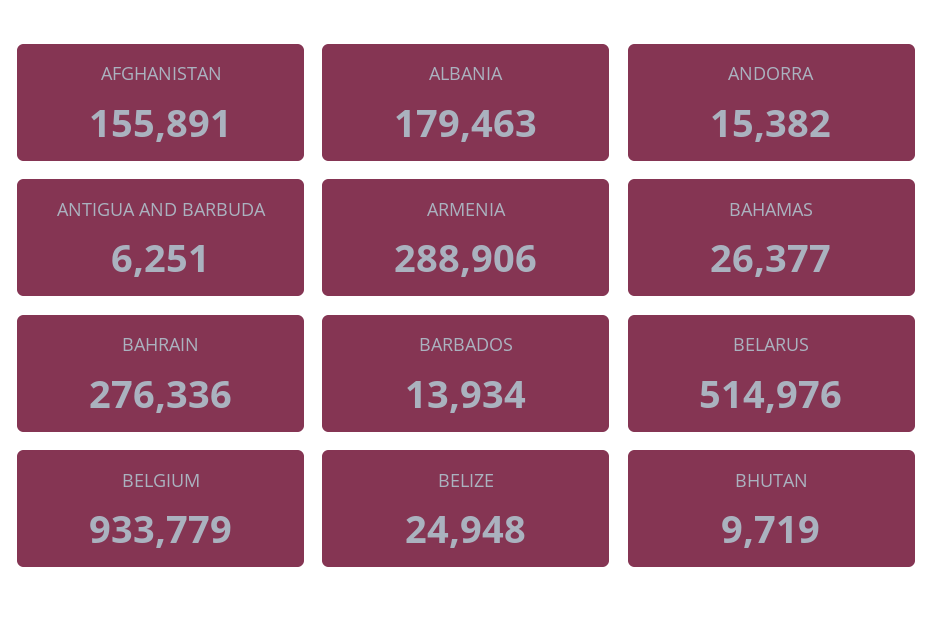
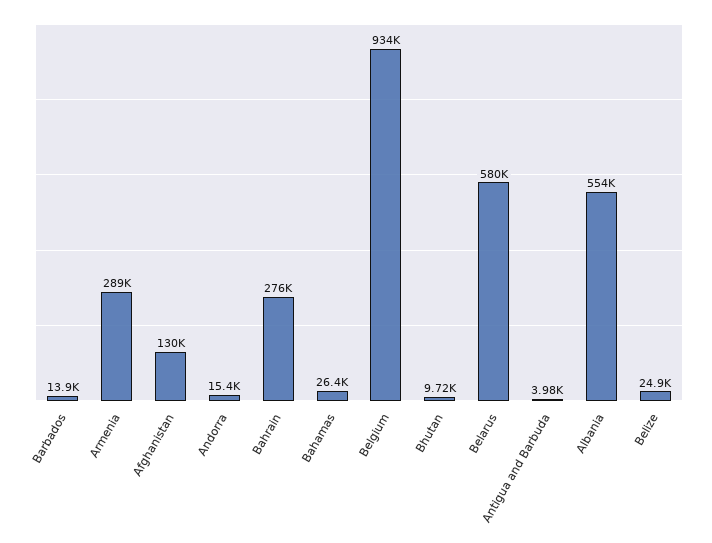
AFGHANISTAN: 155891 -> 130000
ALBANIA: 179463 -> 554000
ANTIGUA AND BARBUDA: 6251 -> 3980
BELARUS: 514976 -> 580000

